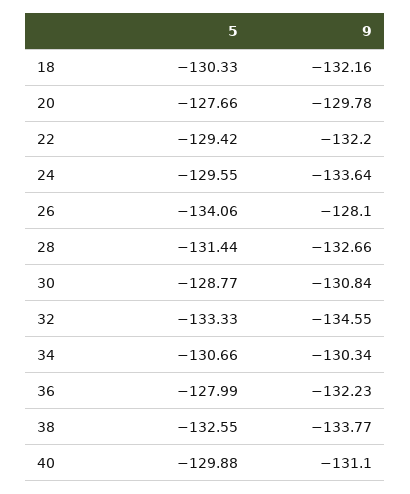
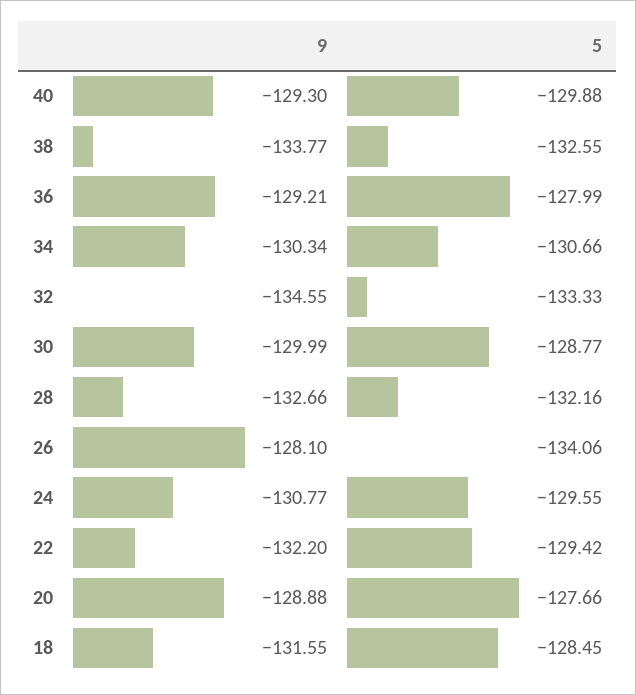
5, 18: -130.33 -> -128.45
9, 18: -132.16 -> -131.55
9, 20: -129.78 -> -128.88
9, 24: -133.64 -> -130.77
5, 28: -131.44 -> -132.16
9, 30: -130.84 -> -129.99
9, 36: -132.23 -> -129.21
9, 40: -131.1 -> -129.3

